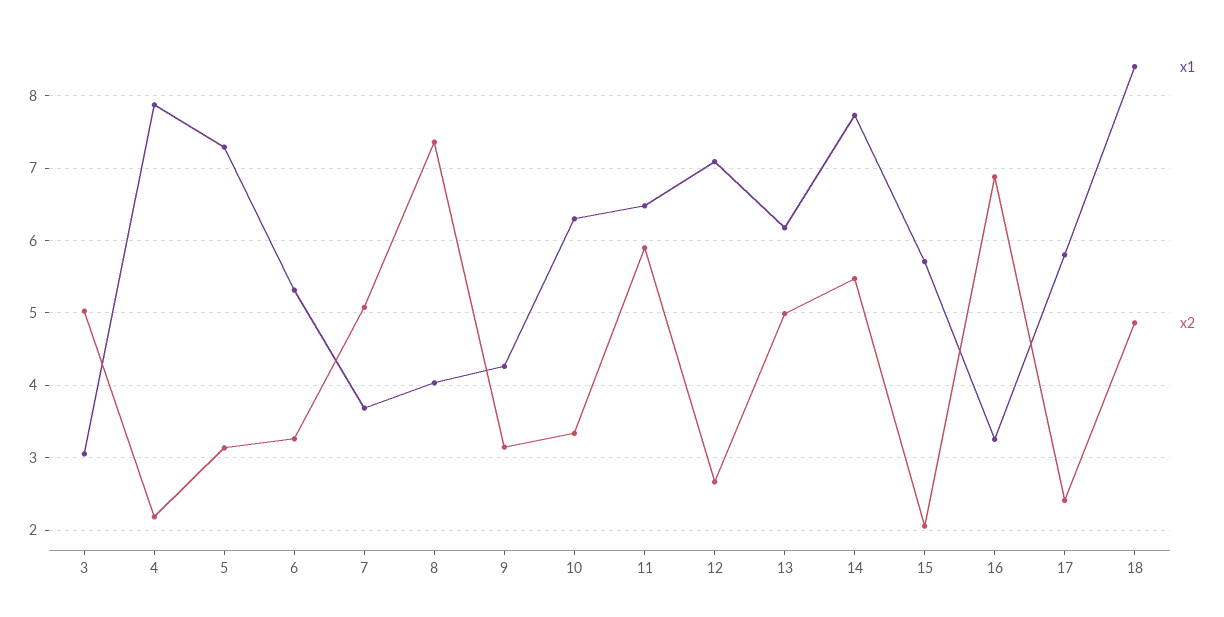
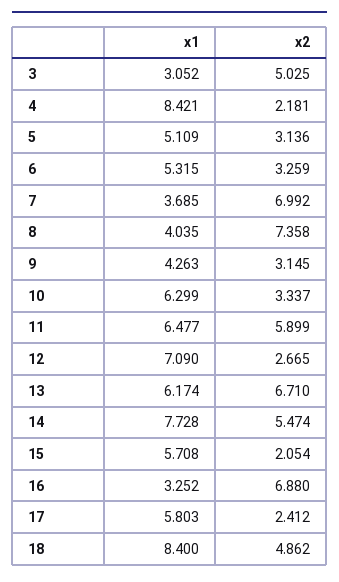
x1, 4: 7.9 -> 8.421
x1, 5: 7.3 -> 5.109
x2, 7: 5.1 -> 6.992
x2, 13: 5 -> 6.71

